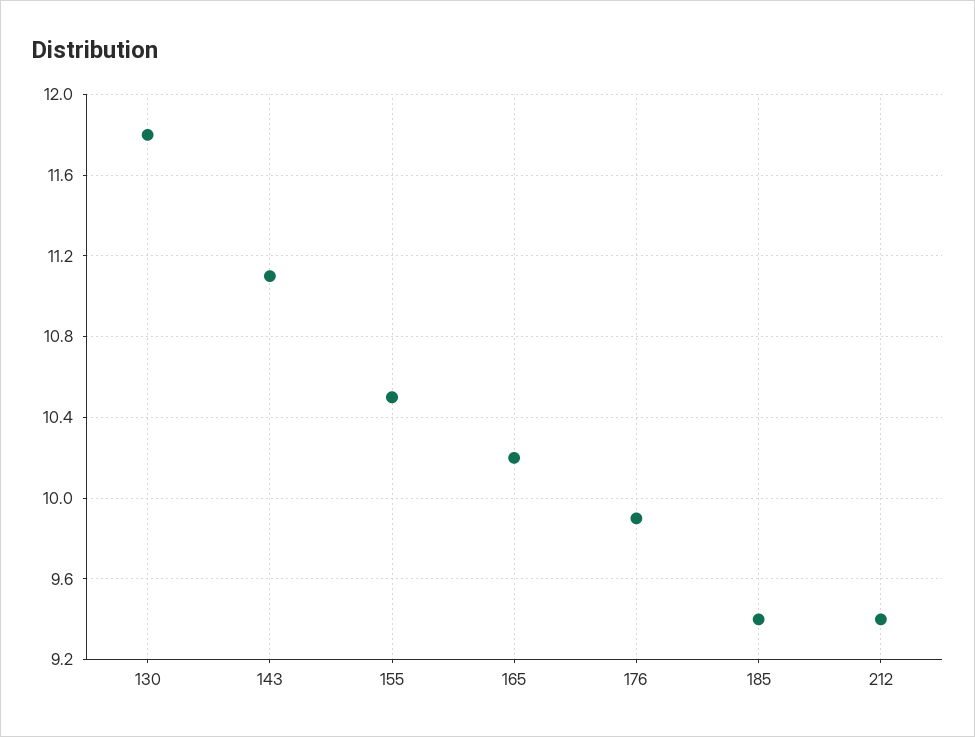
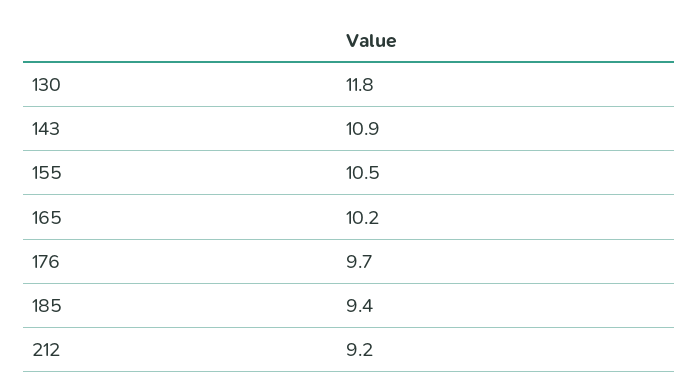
143: 11.1 -> 10.9
176: 9.9 -> 9.7
212: 9.4 -> 9.2

